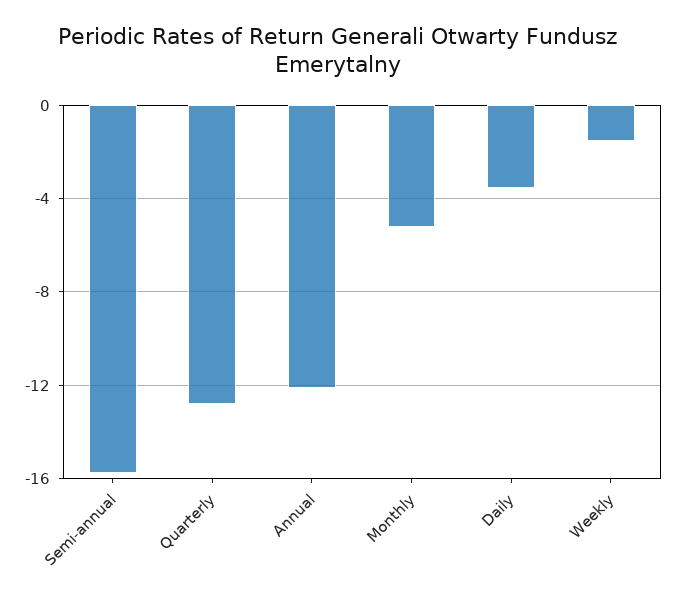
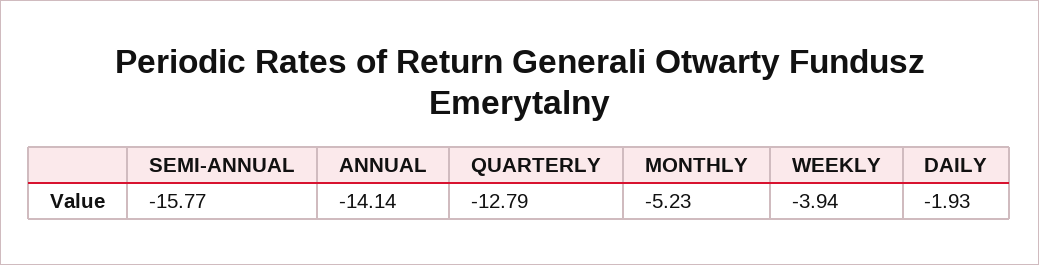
Annual: -12 -> -14.14
Daily: -3.5 -> -1.93
Weekly: -1.5 -> -3.94

